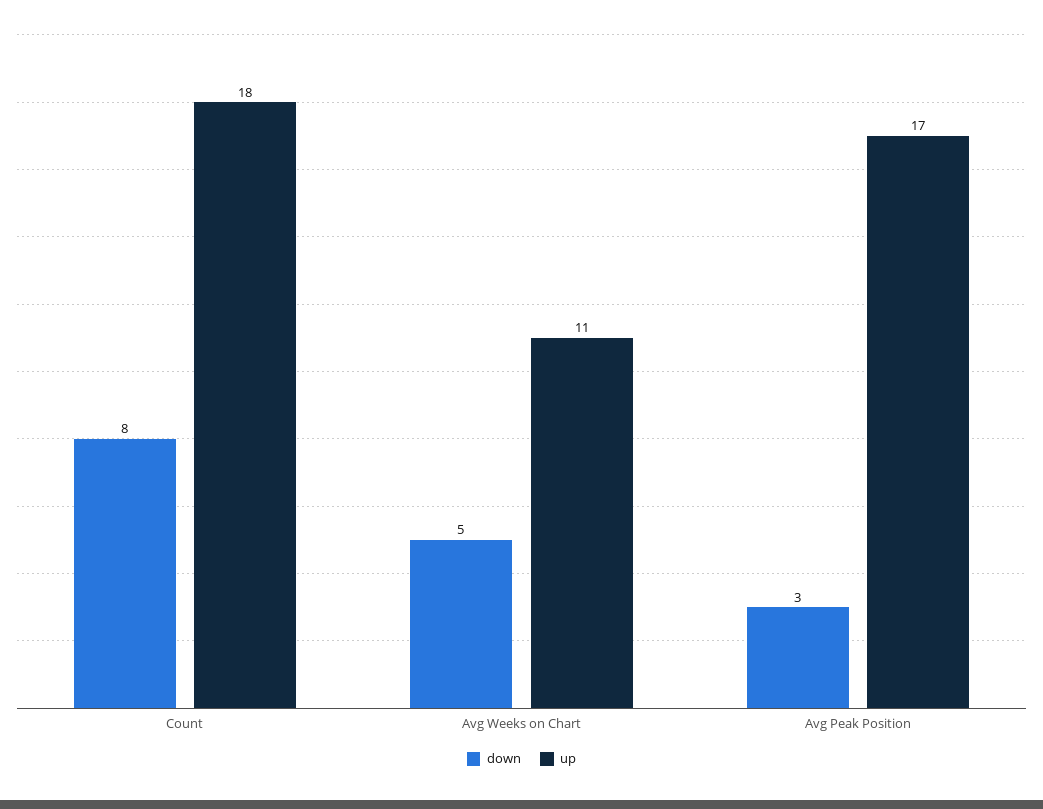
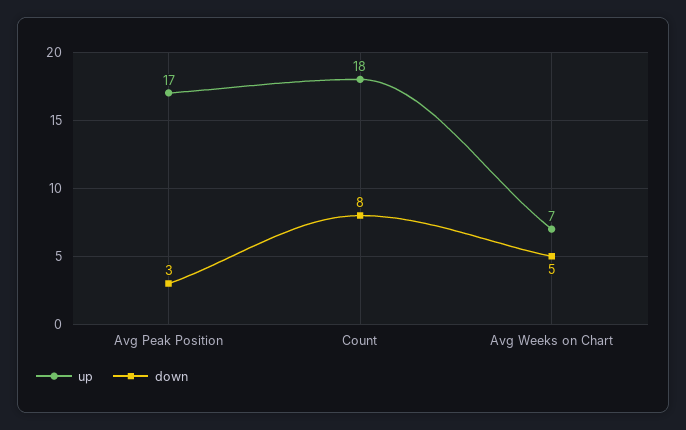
up, Avg Weeks on Chart: 11 -> 7

